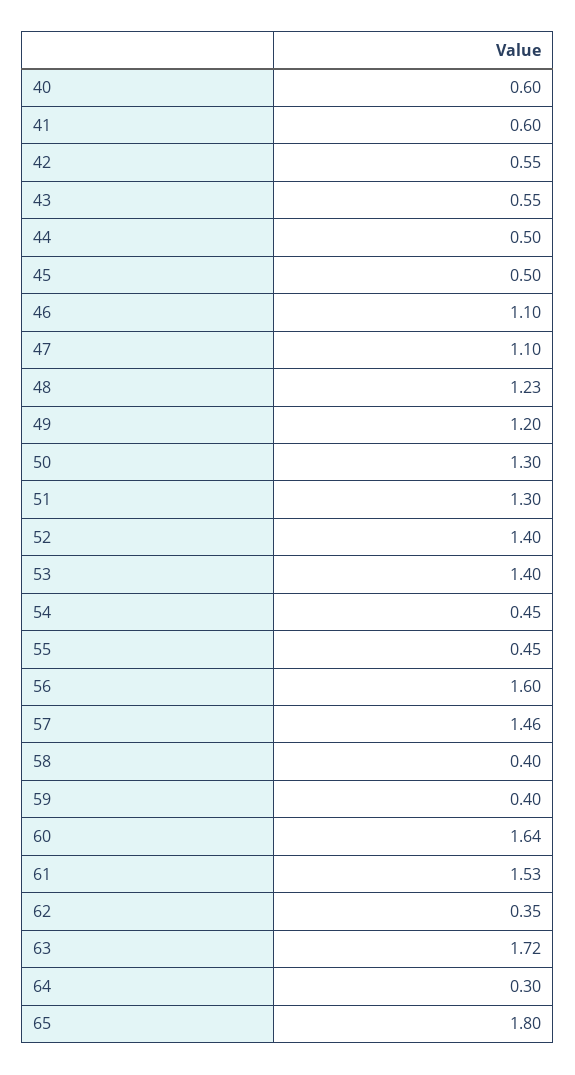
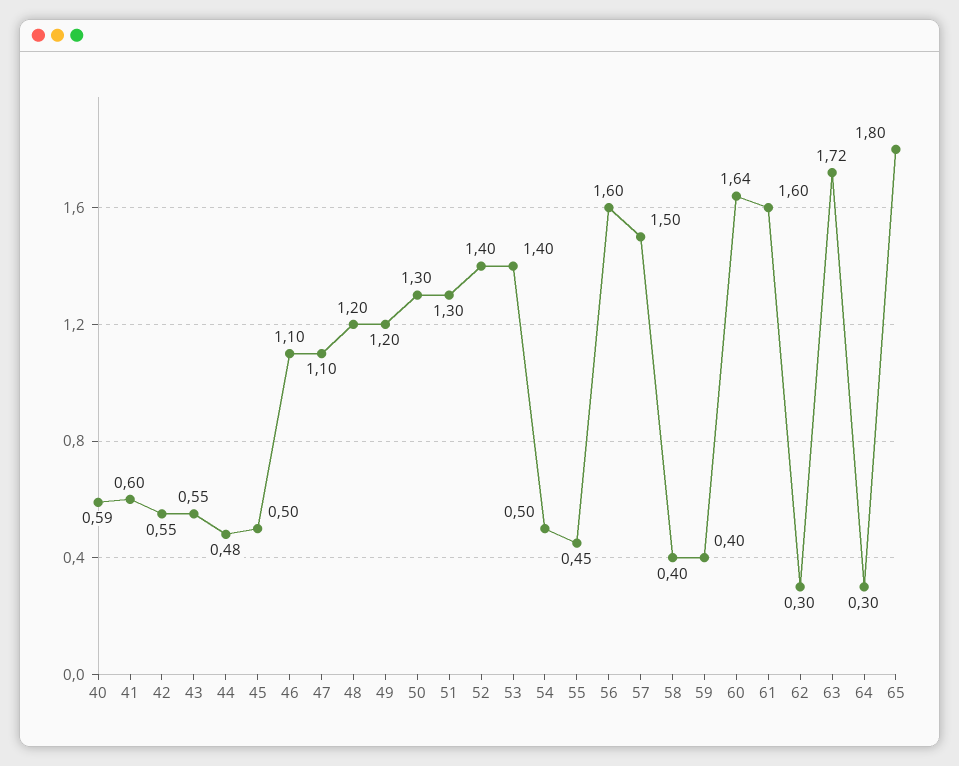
40: 0.6 -> 0.59
44: 0.5 -> 0.48
48: 1.23 -> 1.2
54: 0.45 -> 0.5
57: 1.46 -> 1.5
61: 1.53 -> 1.6
62: 0.35 -> 0.3

